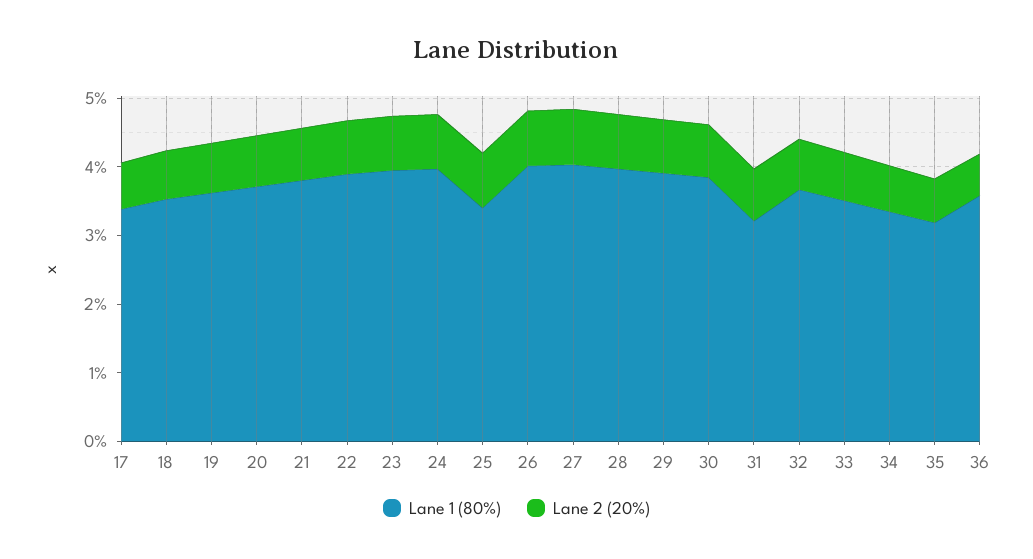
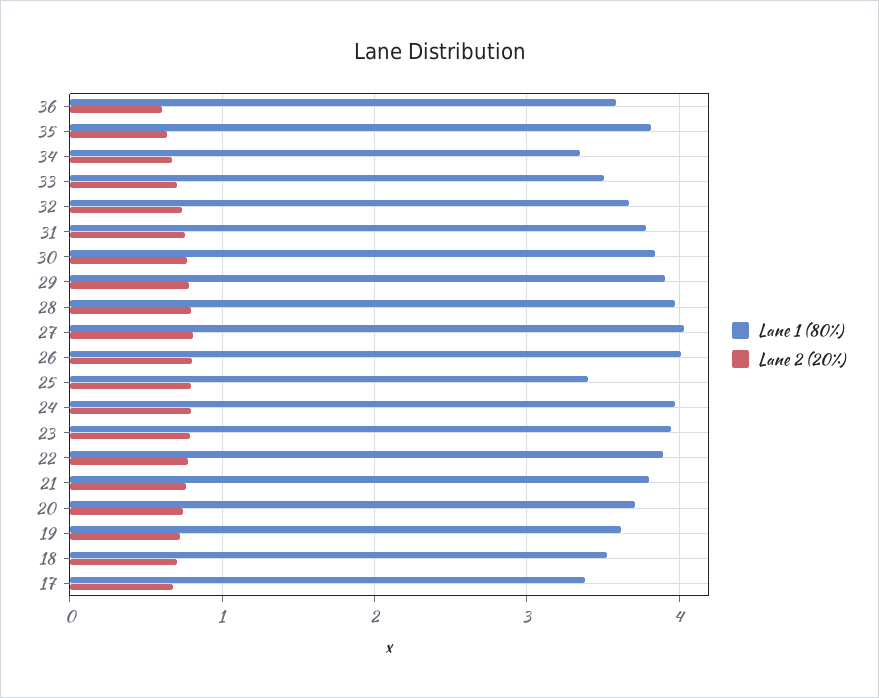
Lane 1 (80%), 31: 3.2 -> 3.8
Lane 1 (80%), 35: 3.2 -> 3.8

